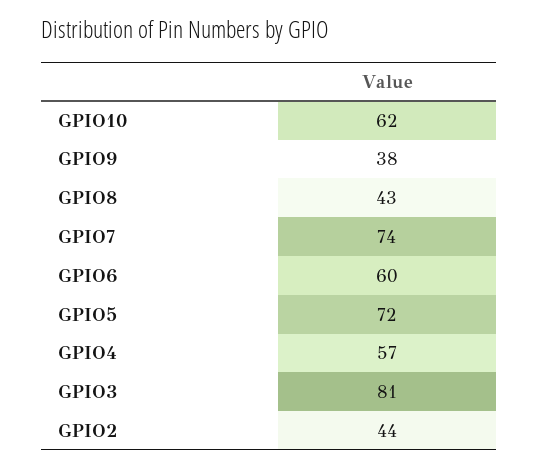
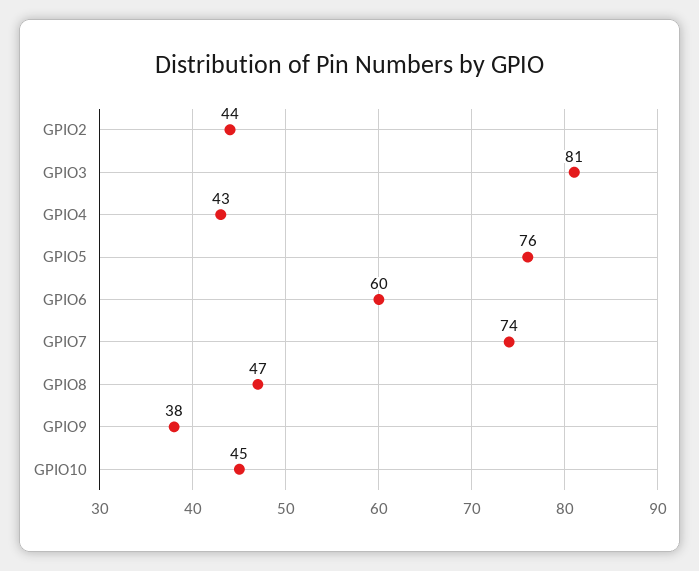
GPIO10: 62 -> 45
GPIO8: 43 -> 47
GPIO5: 72 -> 76
GPIO4: 57 -> 43

